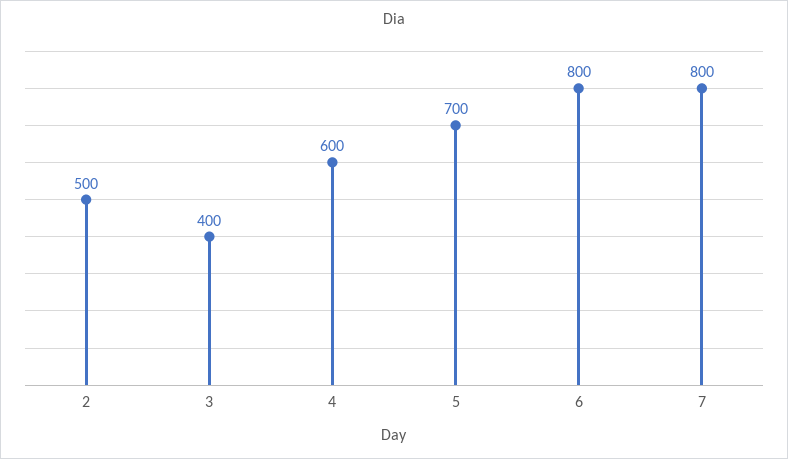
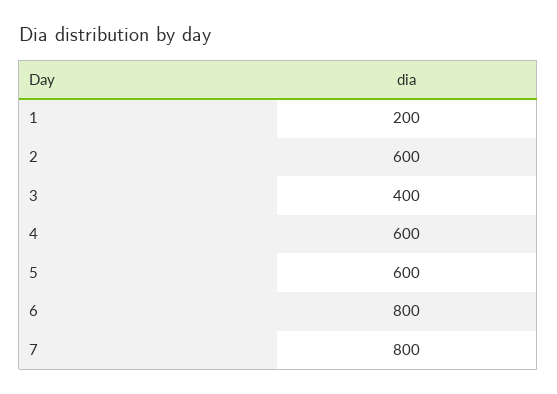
2: 500 -> 600
5: 700 -> 600
1: none -> 200

